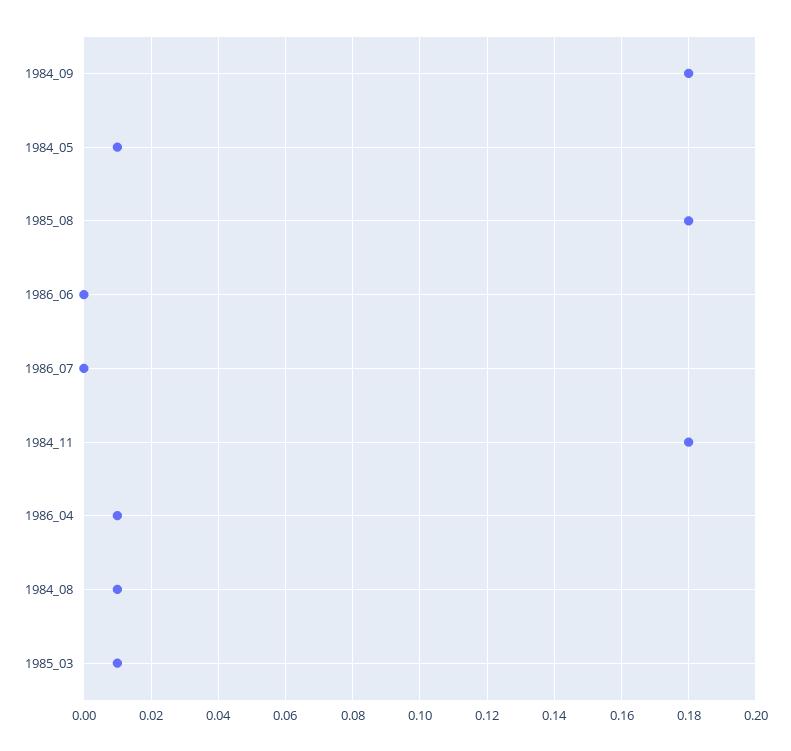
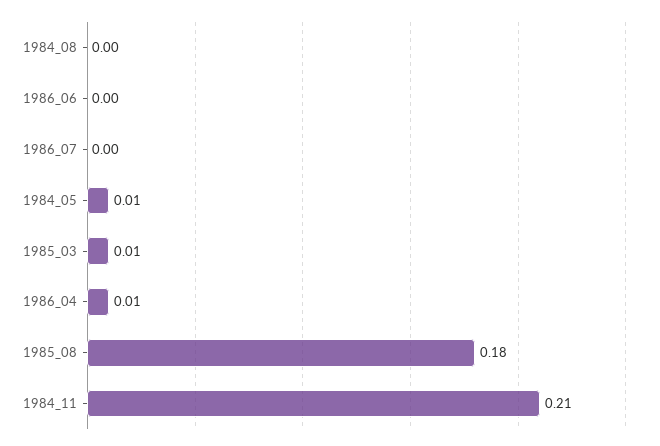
1984_09: 0.18 -> none
1984_11: 0.18 -> 0.21
1984_08: 0.01 -> 0

